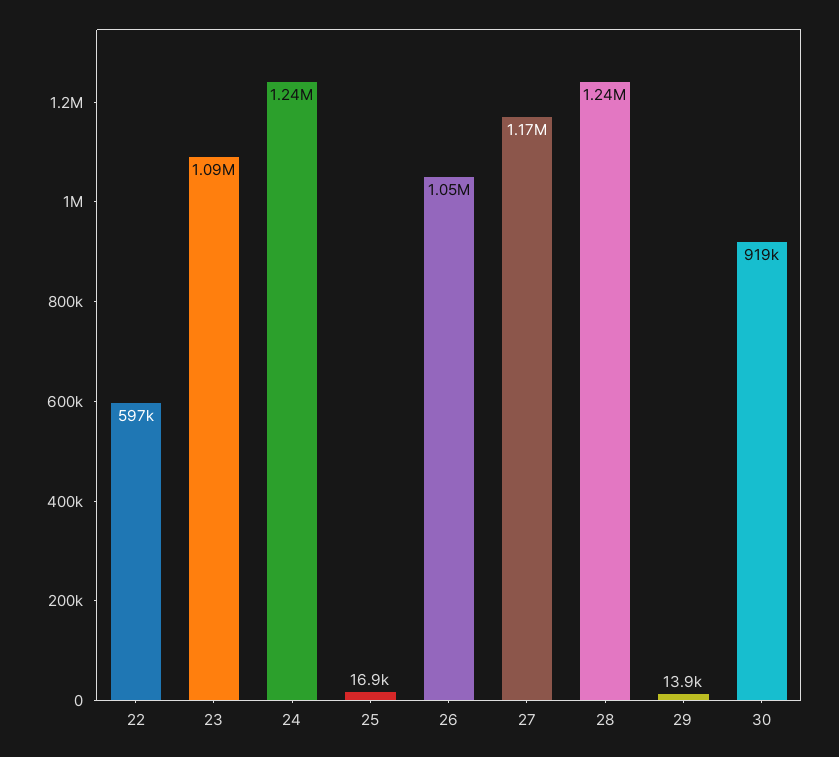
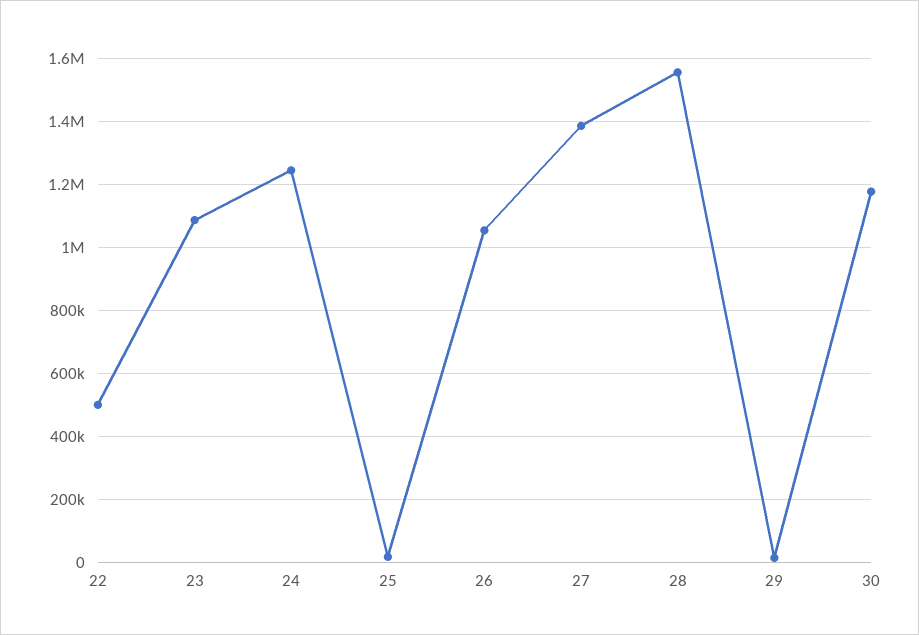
22: 597000 -> 500000
27: 1170000 -> 1380000
28: 1240000 -> 1560000
30: 919000 -> 1180000

